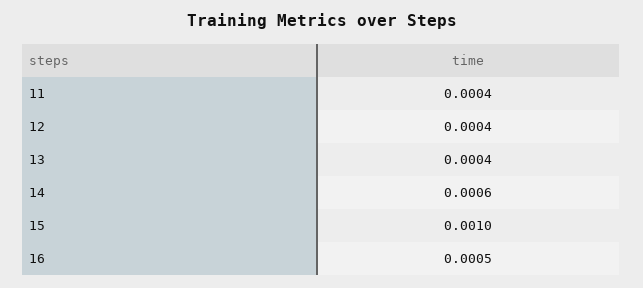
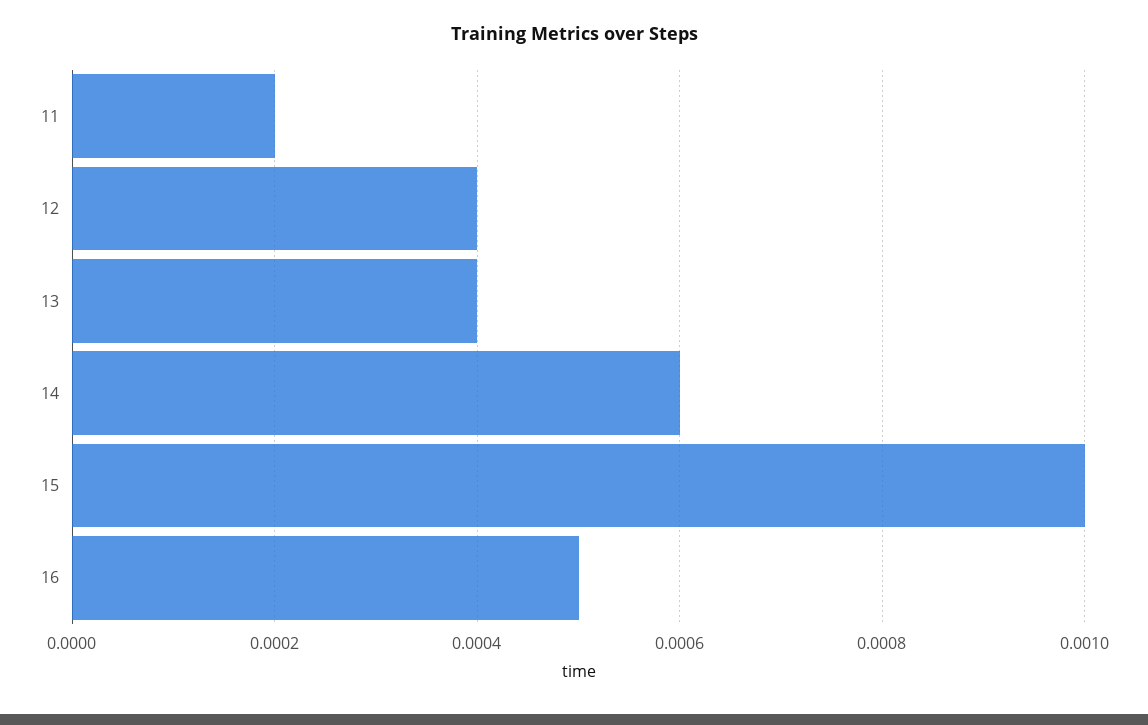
11: 0.0004 -> 0.0002

